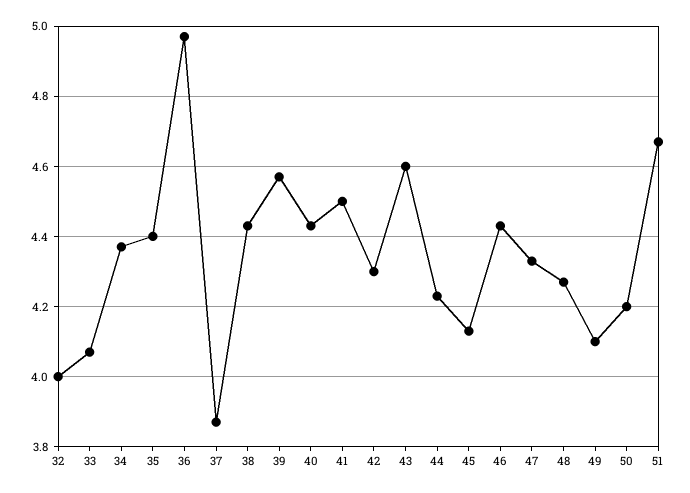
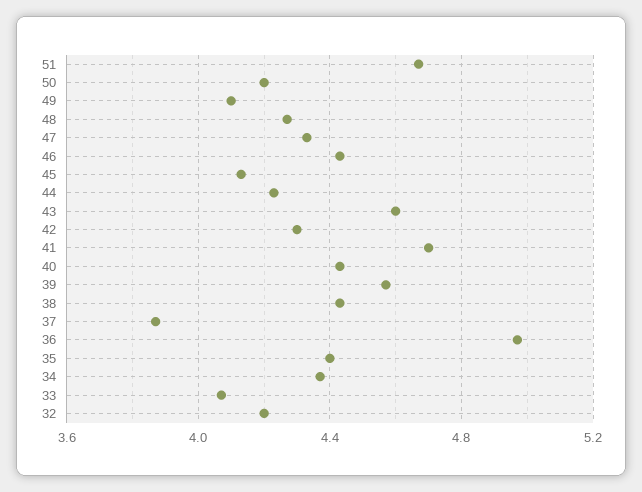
32: 4 -> 4.2
41: 4.5 -> 4.7

